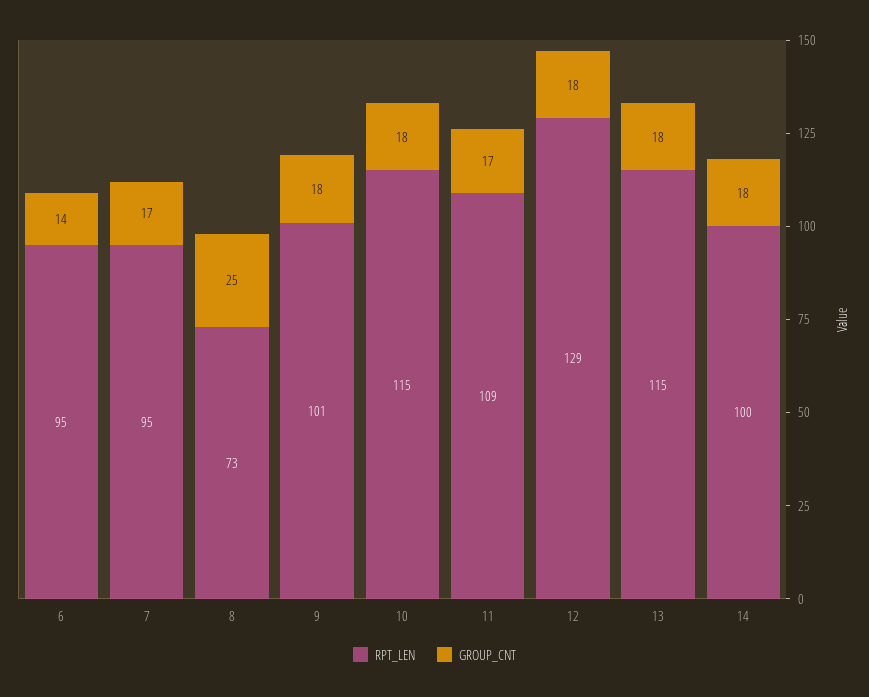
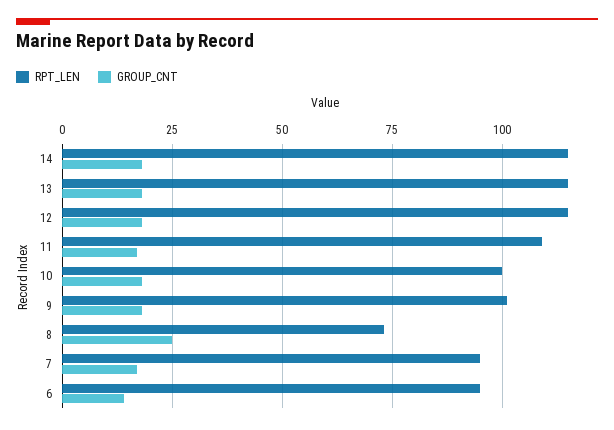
RPT_LEN, 10: 115 -> 100
RPT_LEN, 12: 129 -> 115
RPT_LEN, 14: 100 -> 115

